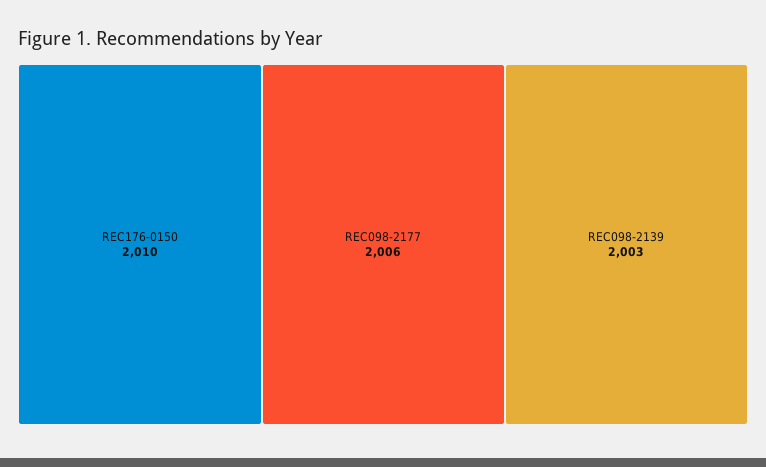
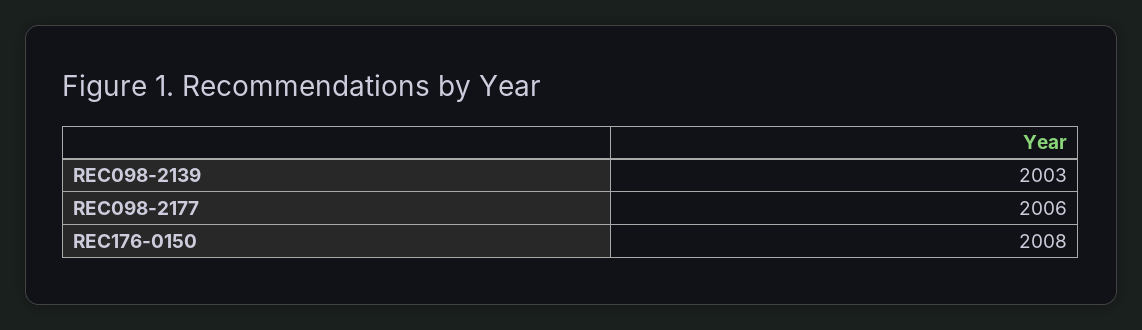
REC176-0150: 2010 -> 2008

